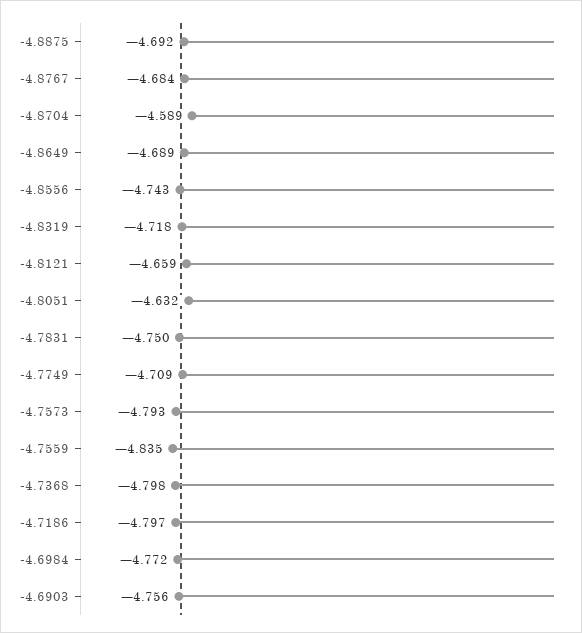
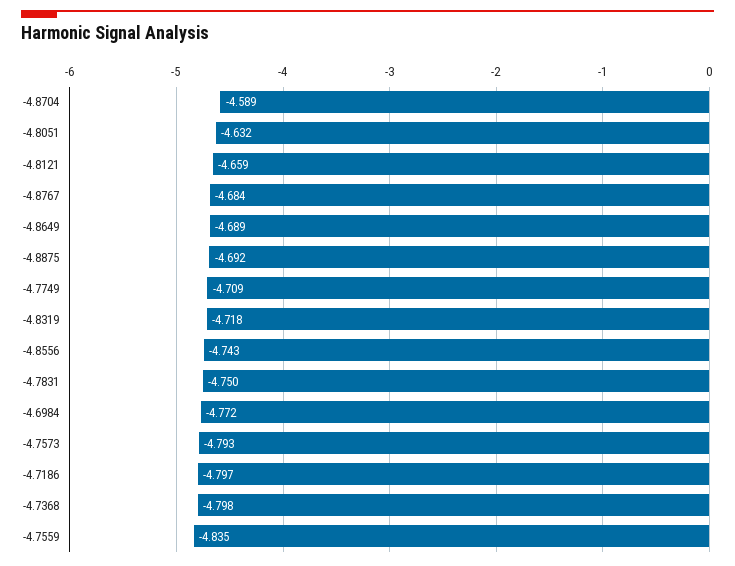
-4.6903: -4.756 -> none

